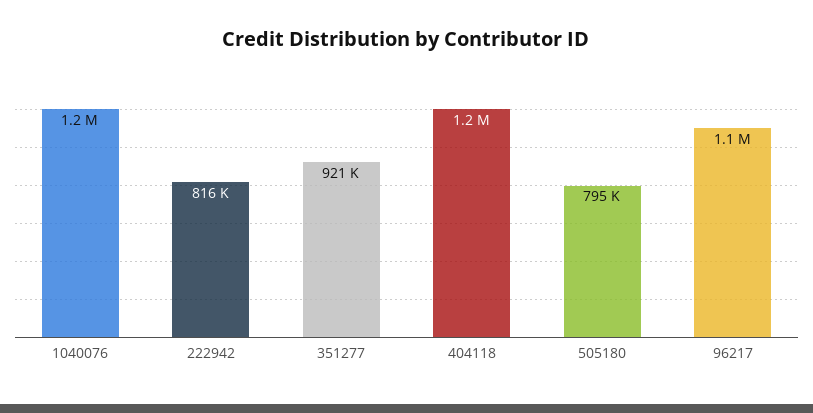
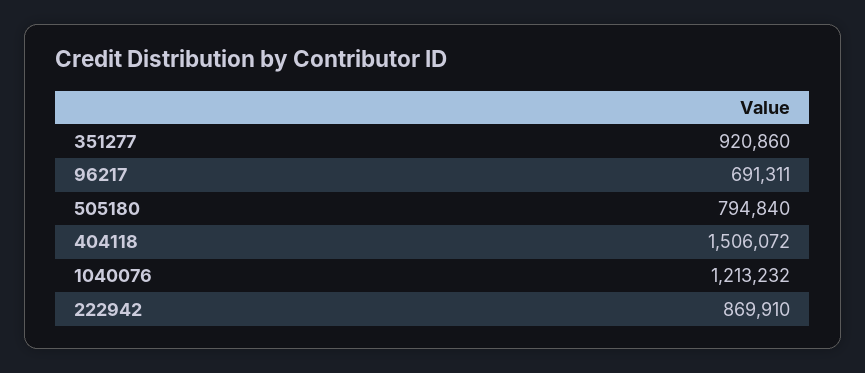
222942: 816000 -> 869910
404118: 1200000 -> 1506072
96217: 1100000 -> 691311

